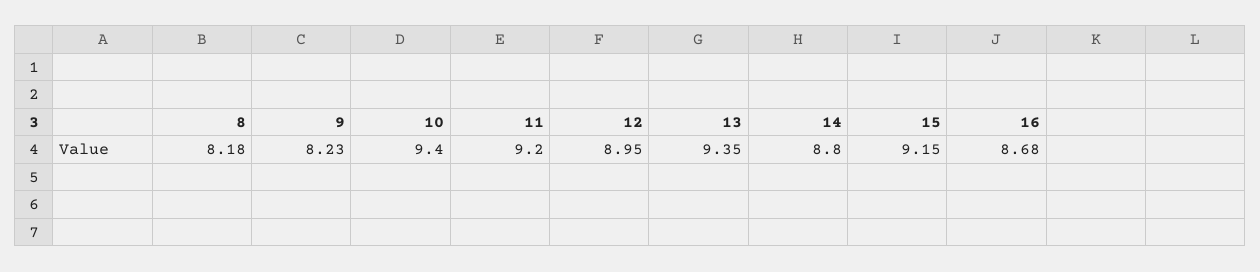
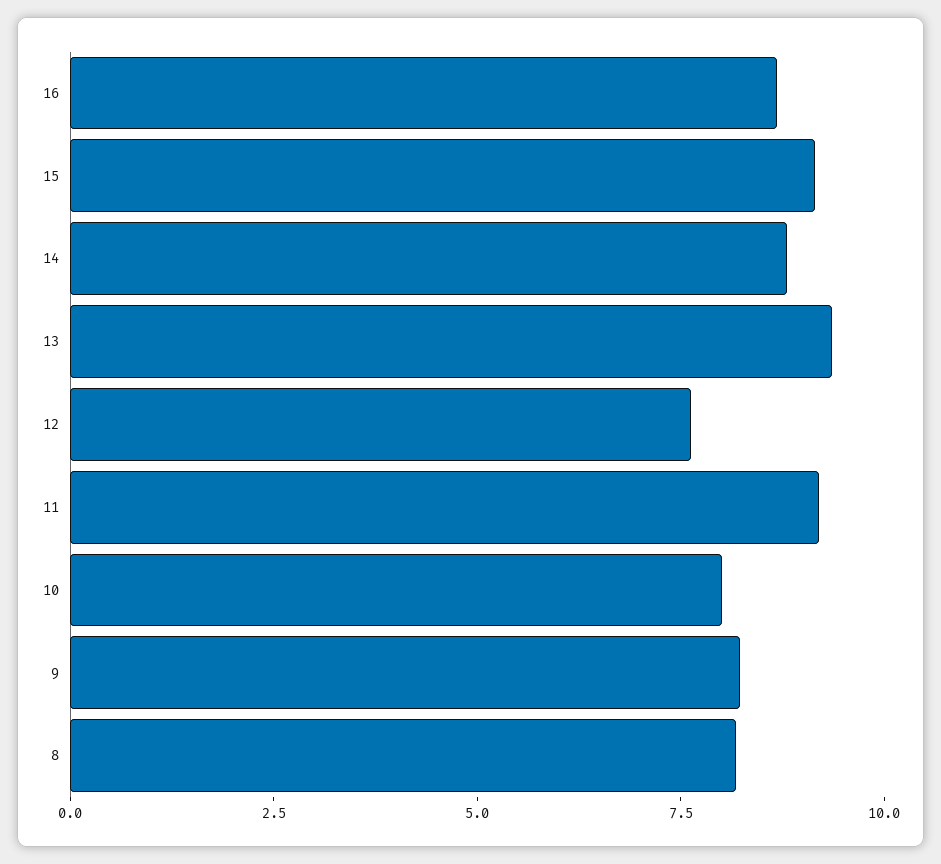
10: 9.4 -> 8
12: 8.95 -> 7.5

